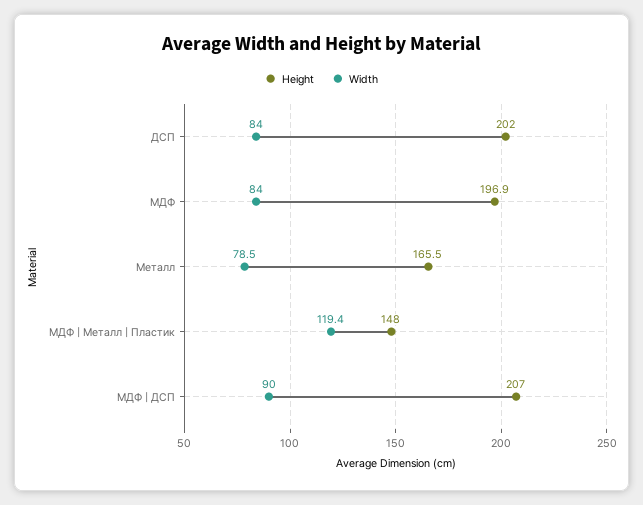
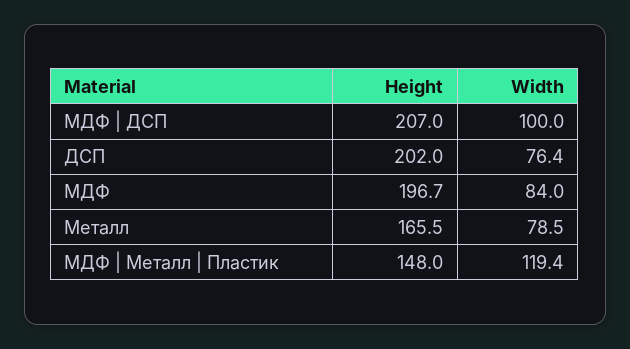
Width, ДСП: 84 -> 76.4
Height, МДФ: 196.9 -> 196.7
Width, МДФ | ДСП: 90 -> 100

